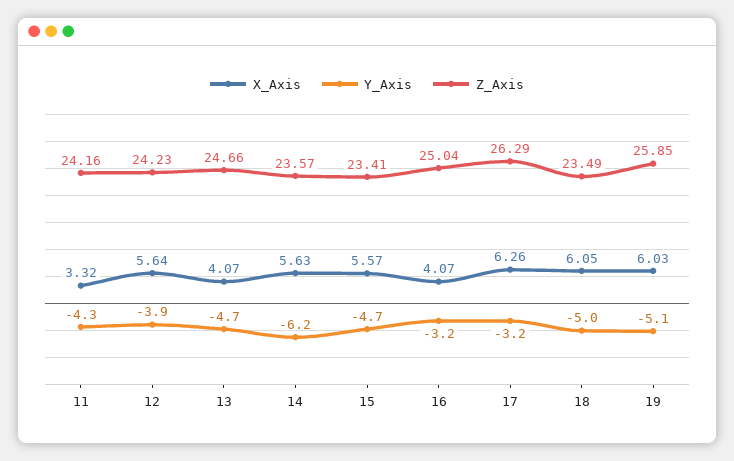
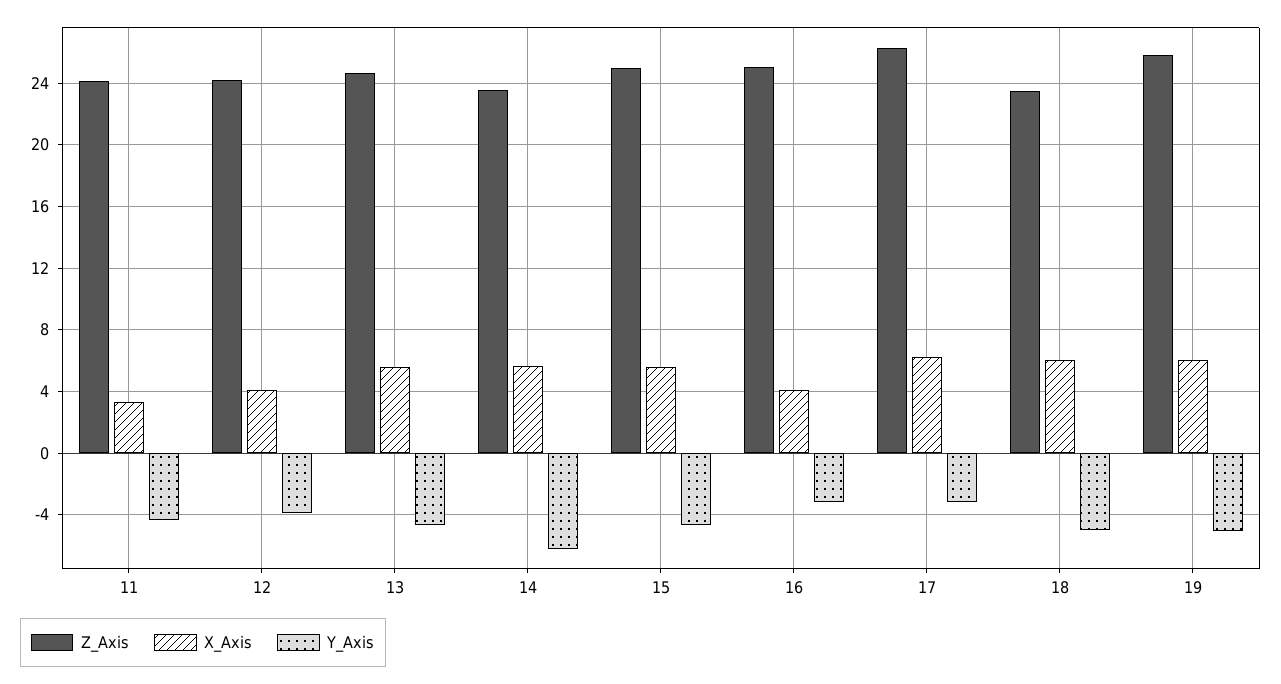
X_Axis, 12: 5.64 -> 4
X_Axis, 13: 4.07 -> 5.5
Z_Axis, 15: 23.41 -> 25

